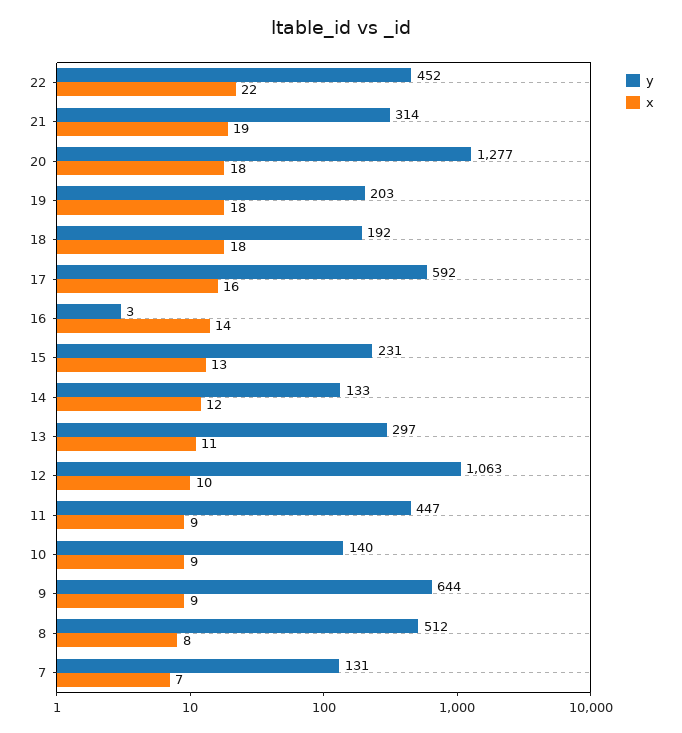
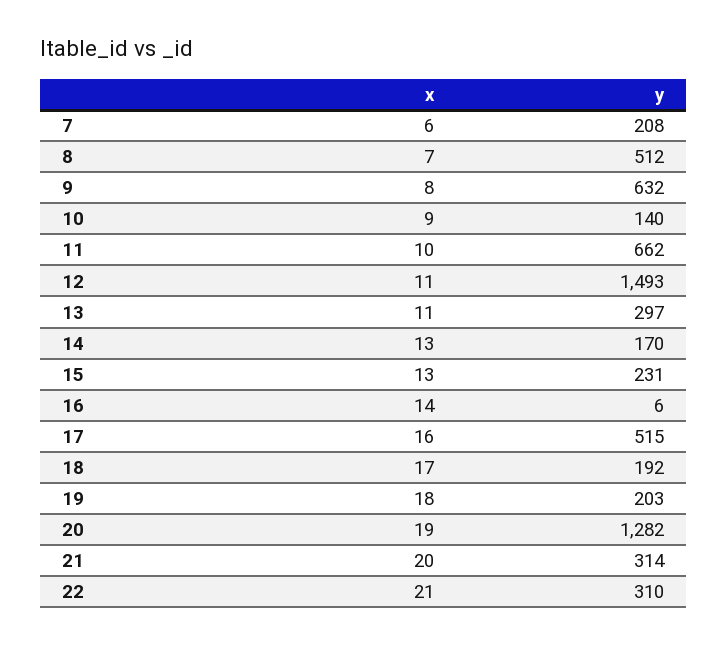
y, 22: 452 -> 310
x, 22: 22 -> 21
x, 21: 19 -> 20
y, 20: 1277 -> 1282
x, 20: 18 -> 19
x, 18: 18 -> 17
y, 17: 592 -> 515
y, 16: 3 -> 6
y, 14: 133 -> 170
x, 14: 12 -> 13
y, 12: 1063 -> 1493
x, 12: 10 -> 11
y, 11: 447 -> 662
x, 11: 9 -> 10
y, 9: 644 -> 632
x, 9: 9 -> 8
x, 8: 8 -> 7
y, 7: 131 -> 208
x, 7: 7 -> 6

